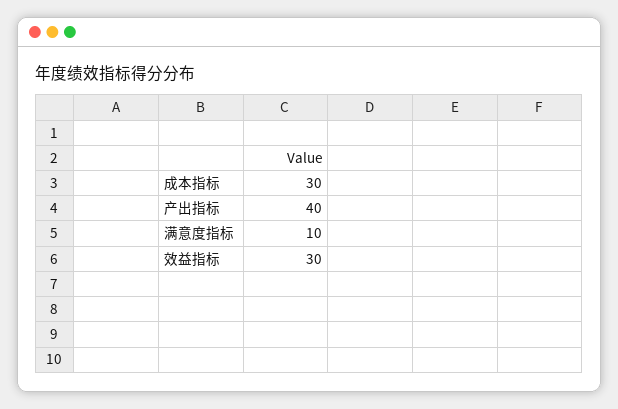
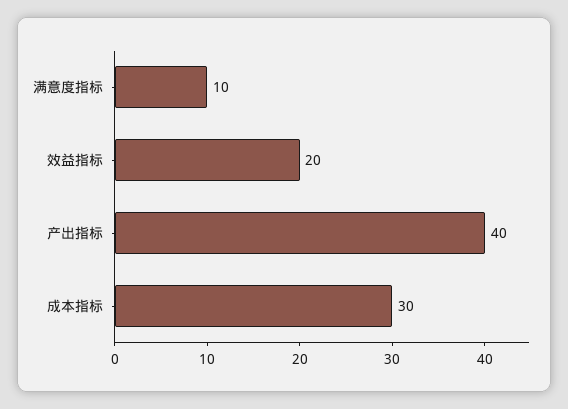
效益指标: 30 -> 20

